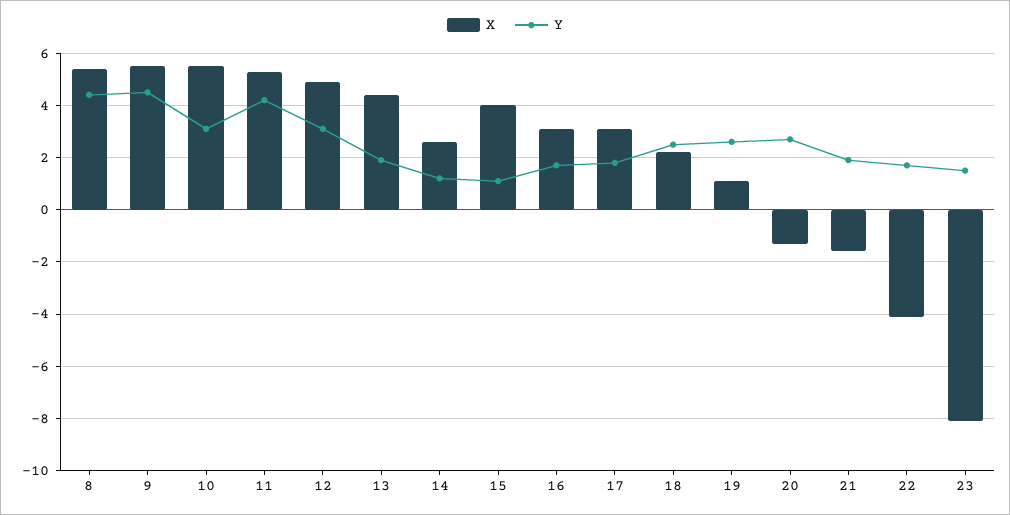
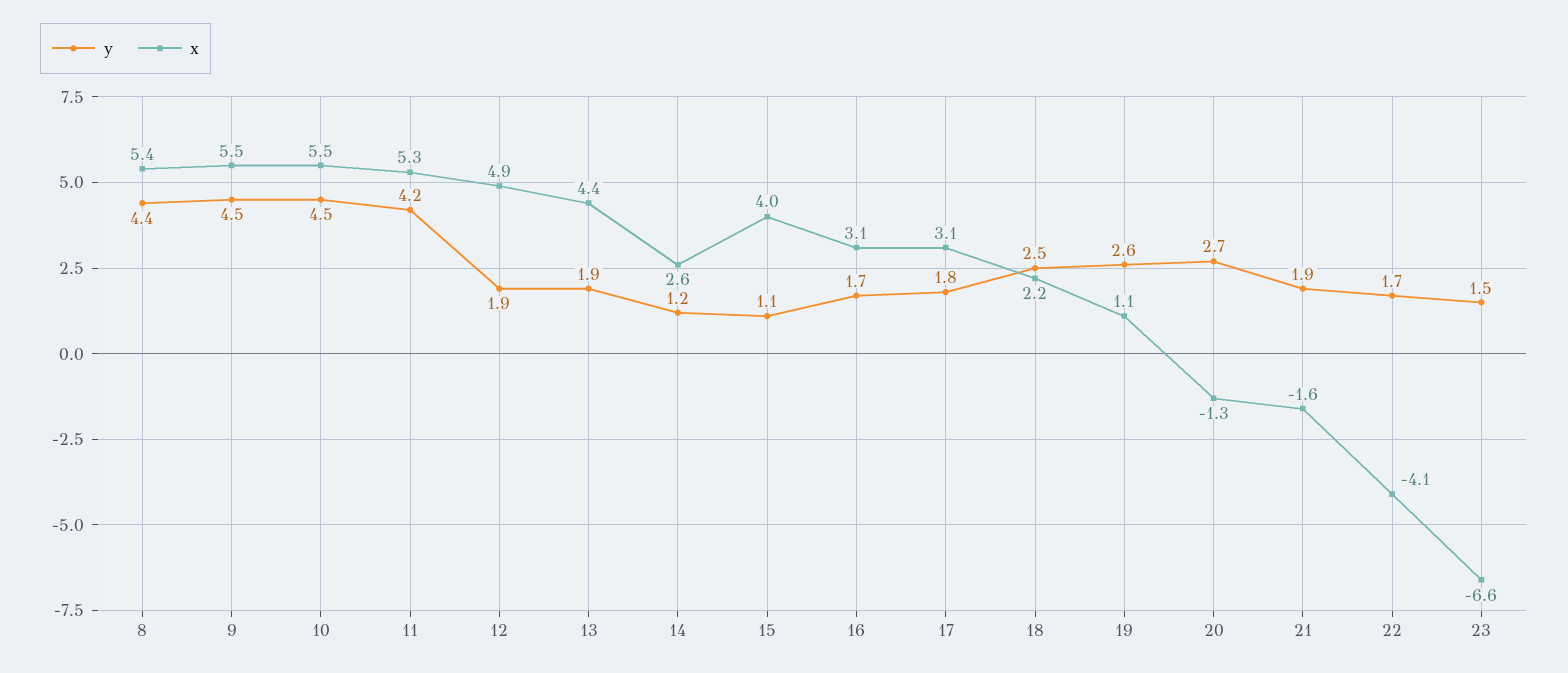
Y, 10: 3 -> 4.5
Y, 12: 3 -> 1.9
X, 23: -8 -> -6.6

